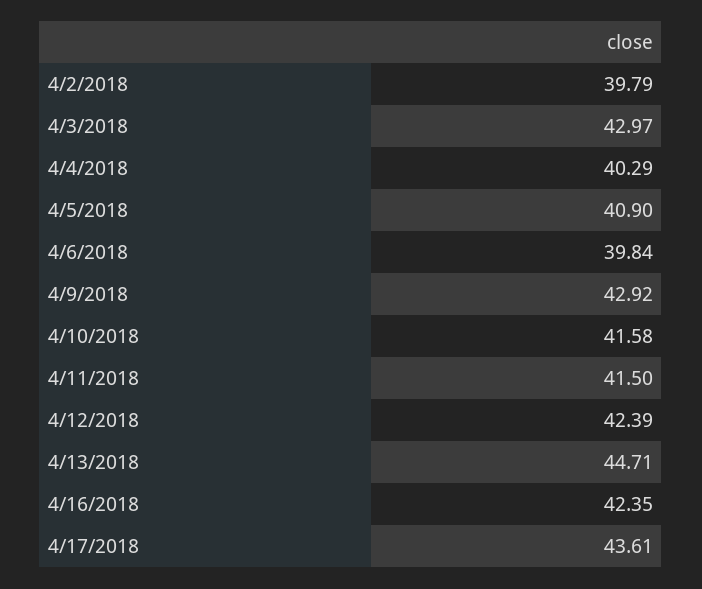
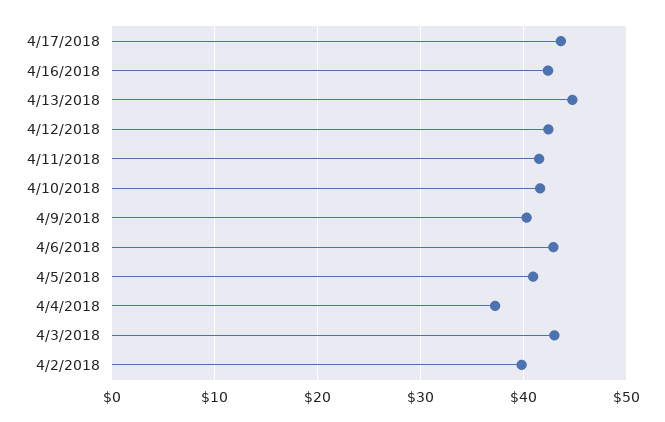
4/4/2018: 40.29 -> 37
4/6/2018: 39.84 -> 43
4/9/2018: 42.92 -> 40

